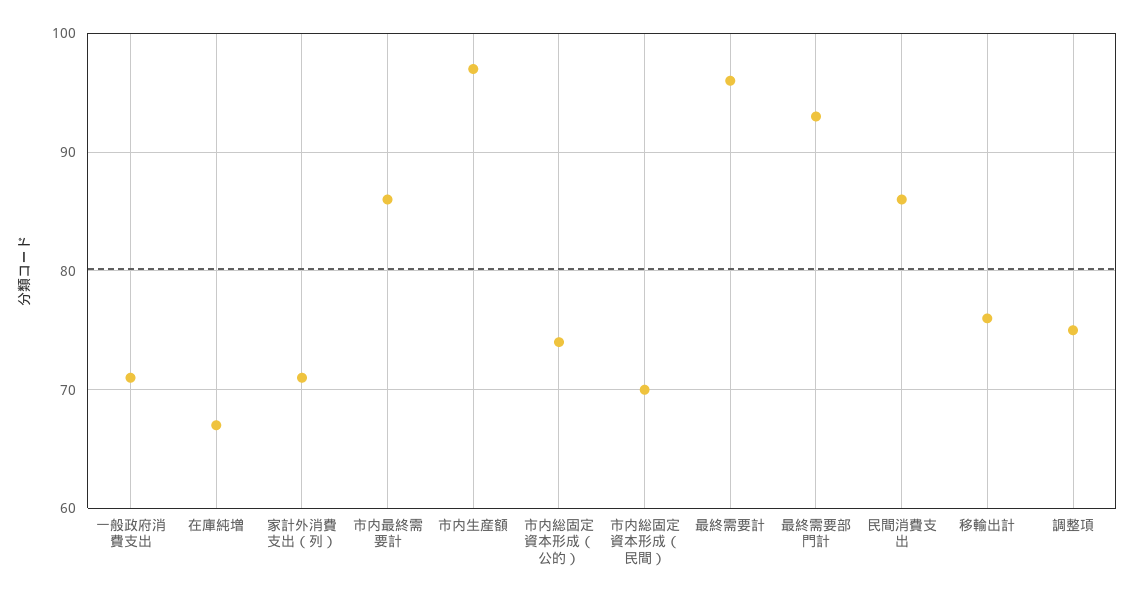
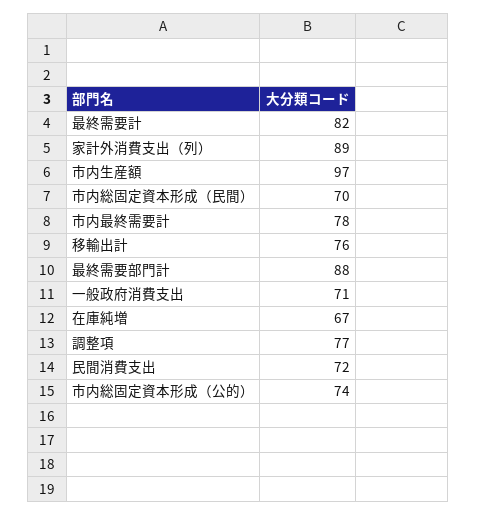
家計外消費支出（列）: 71 -> 89
市内最終需要計: 86 -> 78
最終需要計: 96 -> 82
最終需要部門計: 93 -> 88
民間消費支出: 86 -> 72
調整項: 75 -> 77

